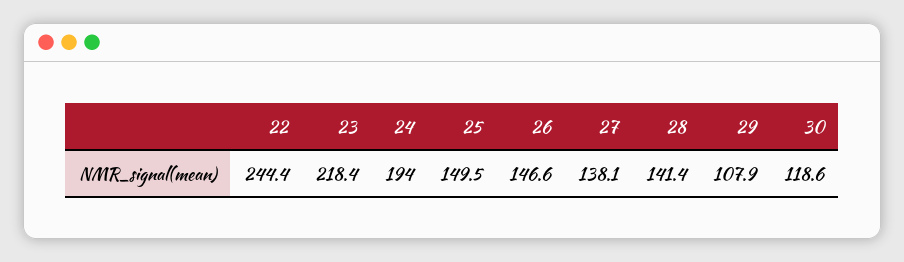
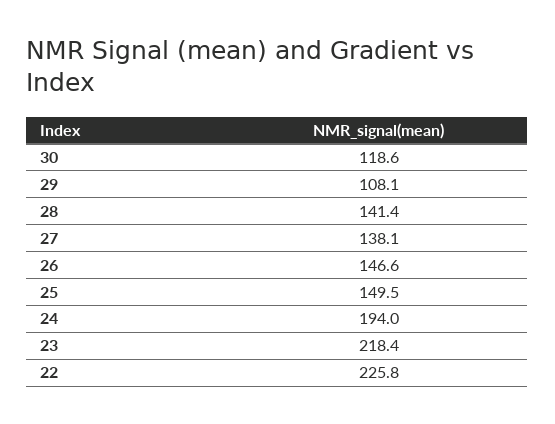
22: 244.4 -> 225.8
29: 107.9 -> 108.1

